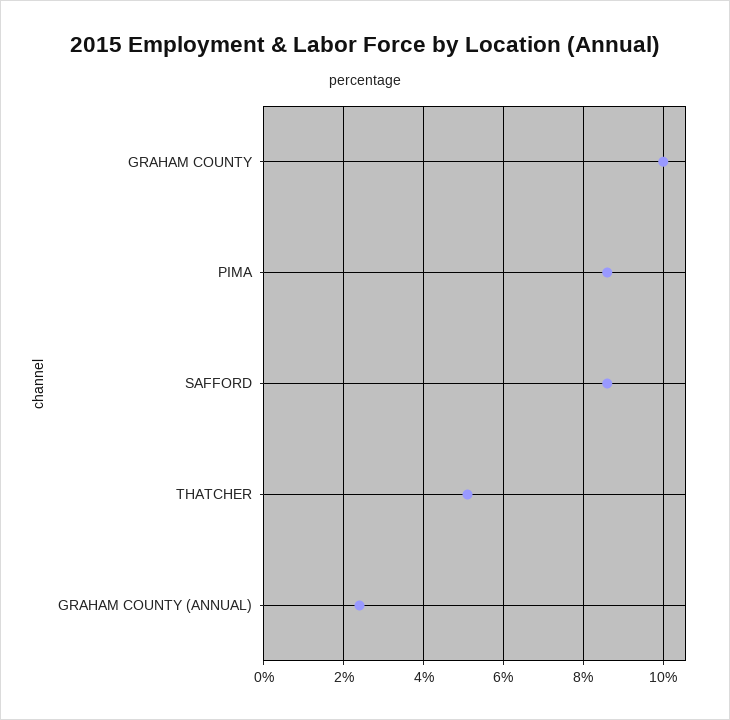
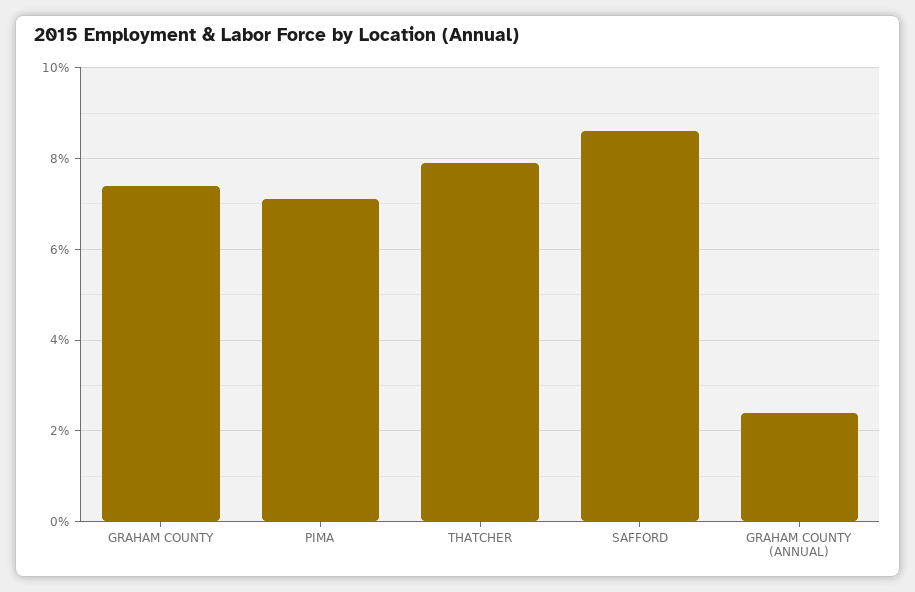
GRAHAM COUNTY: 10 -> 7.5
PIMA: 8.5 -> 7
THATCHER: 5 -> 8

